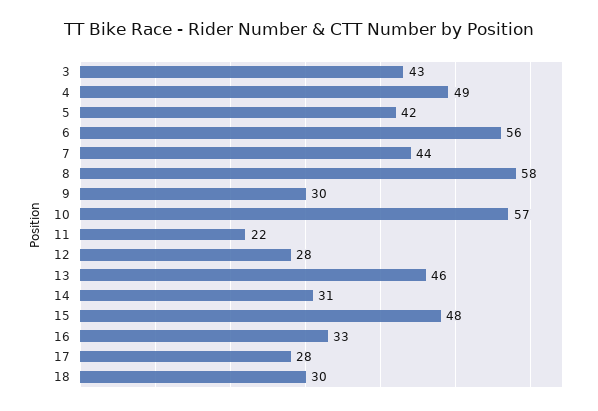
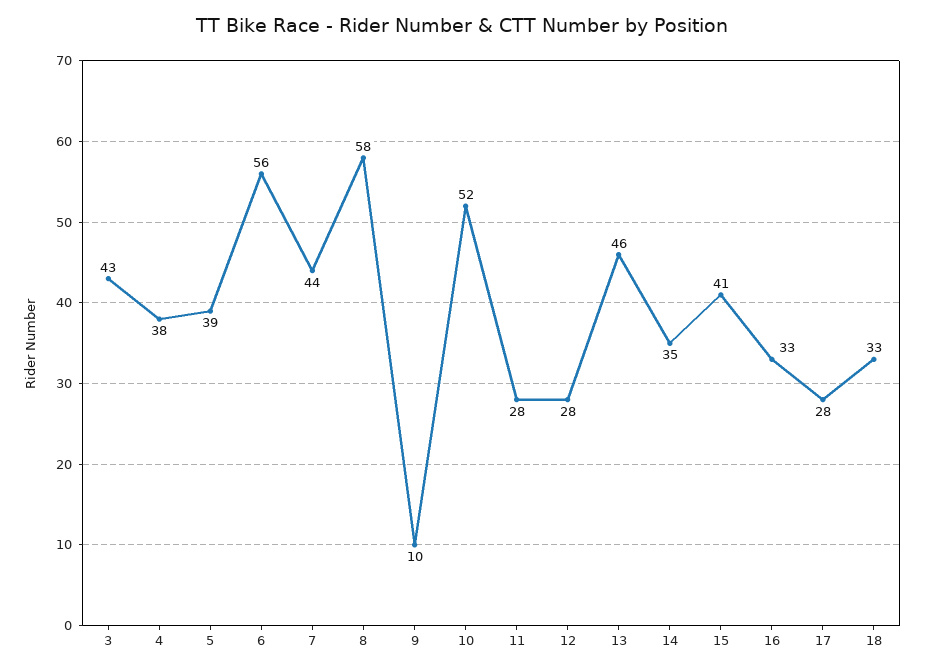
4: 49 -> 38
5: 42 -> 39
9: 30 -> 10
10: 57 -> 52
11: 22 -> 28
14: 31 -> 35
15: 48 -> 41
18: 30 -> 33

